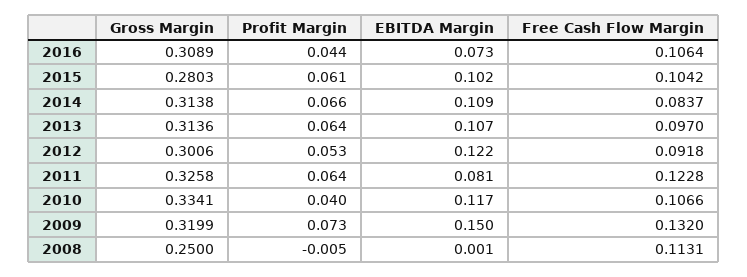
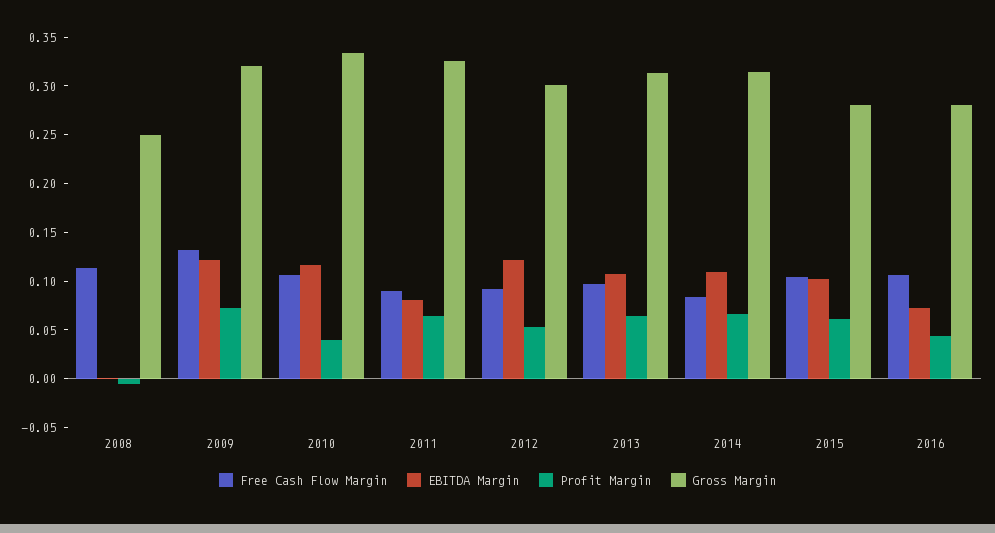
Gross Margin, 2016: 0.3089 -> 0.28
Free Cash Flow Margin, 2011: 0.1228 -> 0.09
EBITDA Margin, 2009: 0.15 -> 0.12

